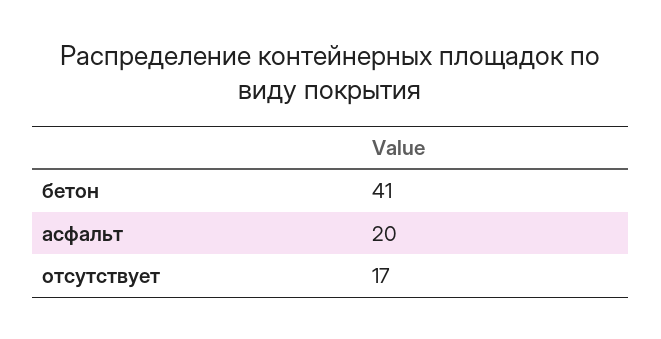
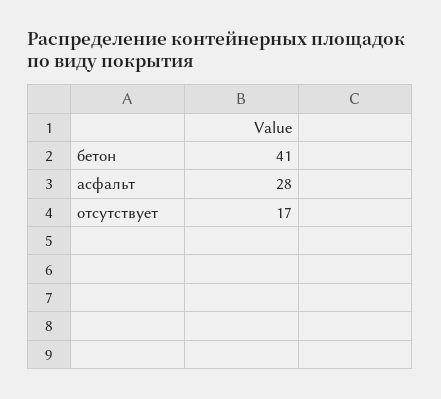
асфальт: 20 -> 28

